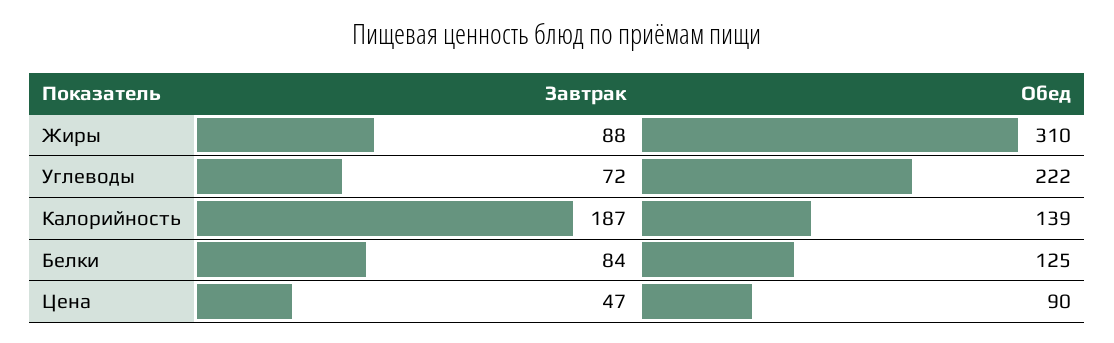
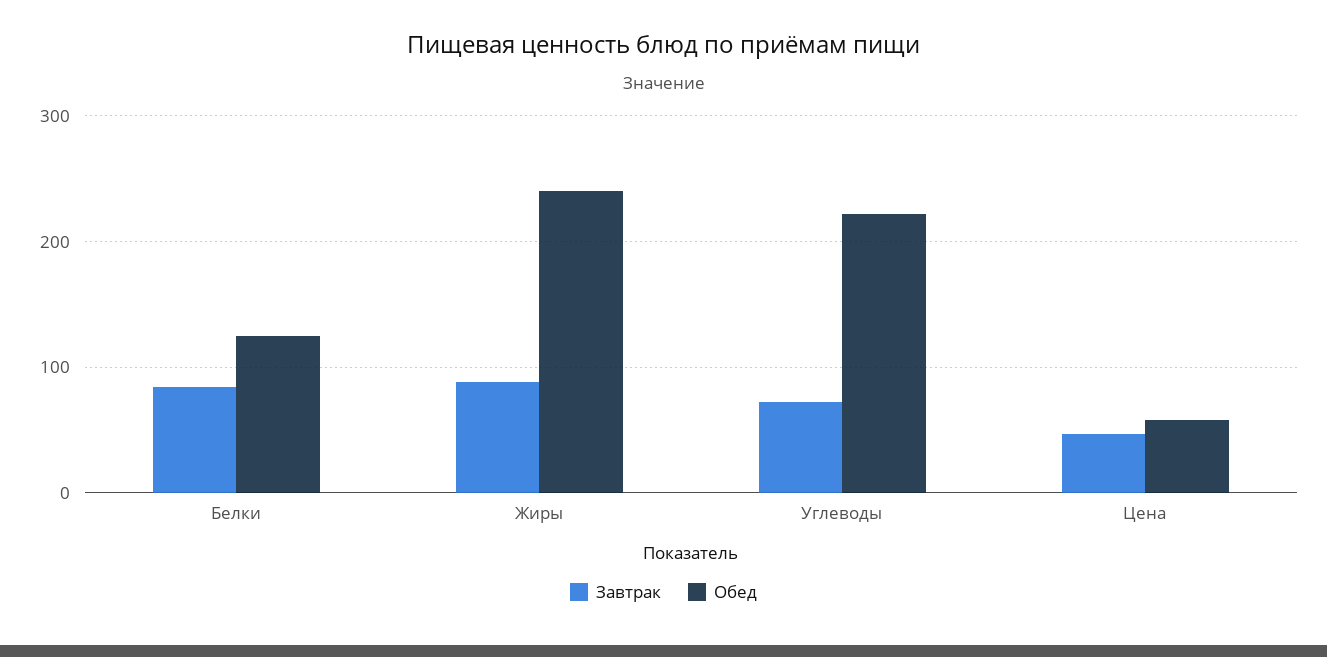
Обед, Жиры: 310 -> 240
Завтрак, Калорийность: 187 -> none
Обед, Калорийность: 139 -> none
Обед, Цена: 90 -> 60

